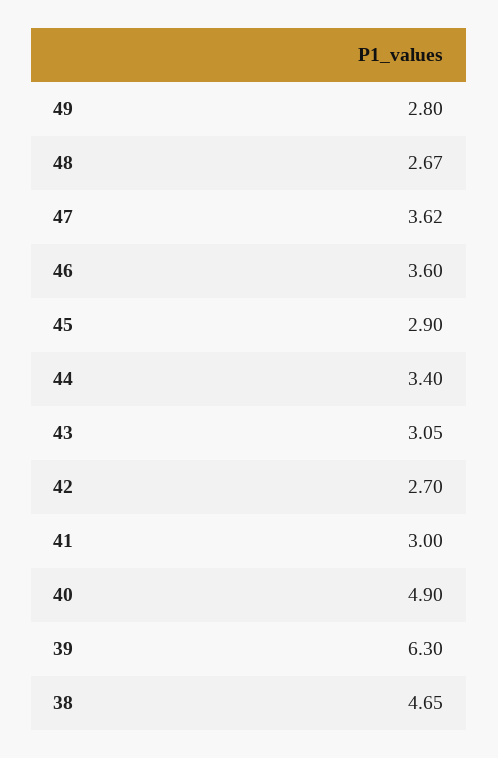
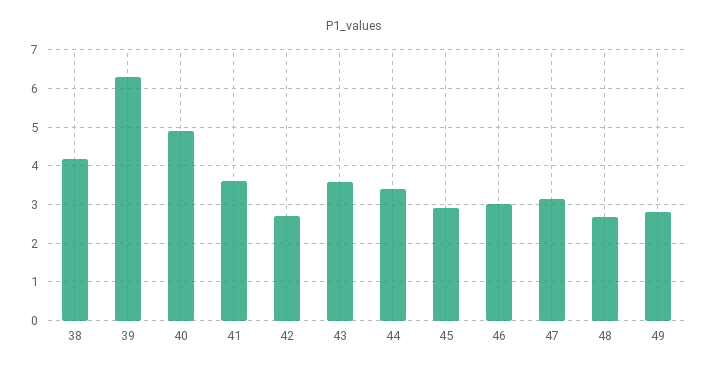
47: 3.62 -> 3.2
46: 3.6 -> 3
43: 3.05 -> 3.6
41: 3 -> 3.6
38: 4.65 -> 4.2

